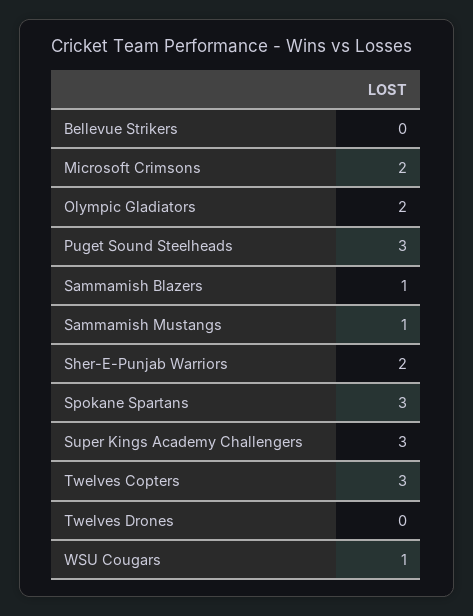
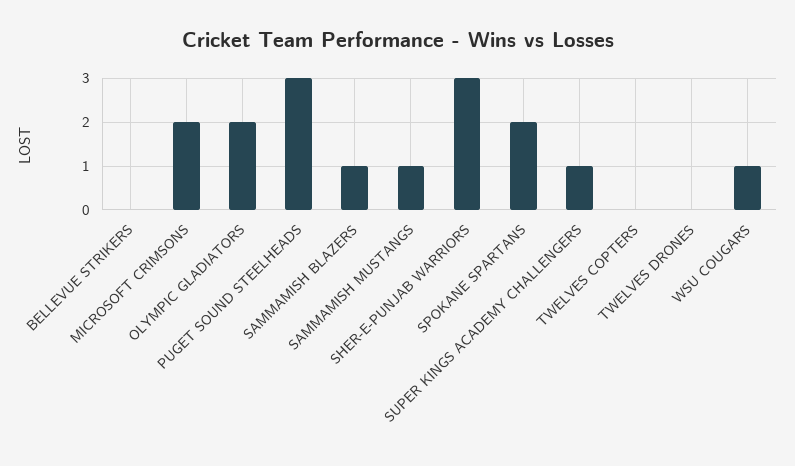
Sher-E-Punjab Warriors: 2 -> 3
Spokane Spartans: 3 -> 2
Super Kings Academy Challengers: 3 -> 1
Twelves Copters: 3 -> 0

